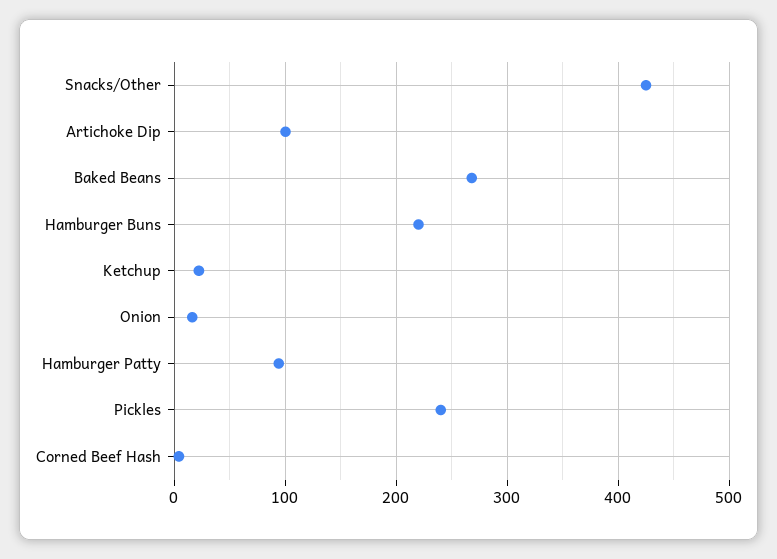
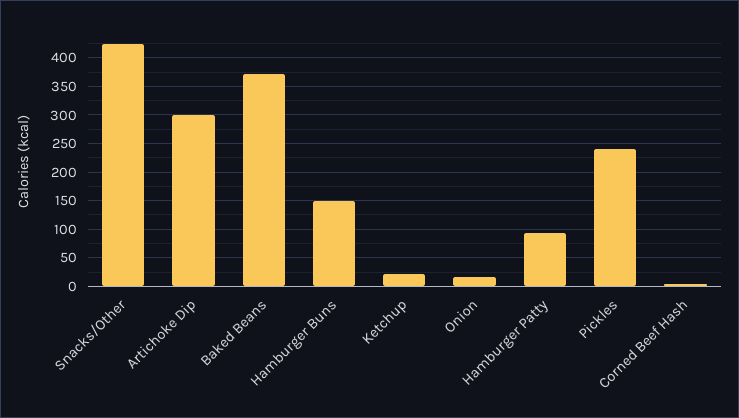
Artichoke Dip: 100 -> 300
Baked Beans: 270 -> 375
Hamburger Buns: 220 -> 150

